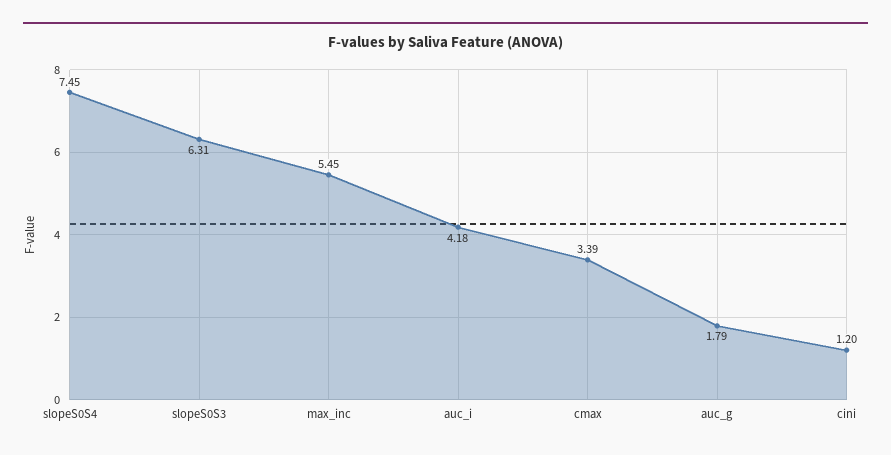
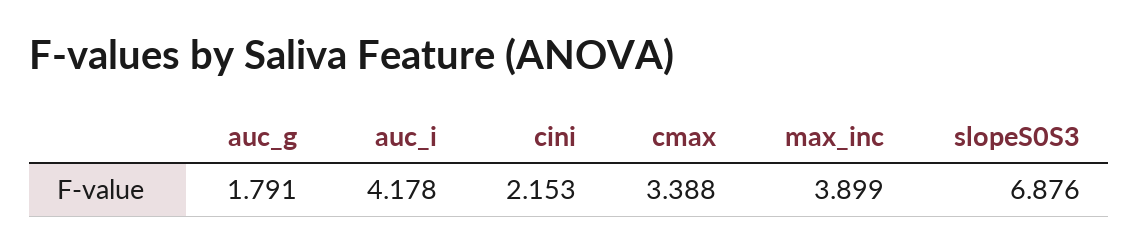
slopeS0S4: 7.45 -> none
slopeS0S3: 6.31 -> 6.876
max_inc: 5.45 -> 3.899
cini: 1.2 -> 2.153

